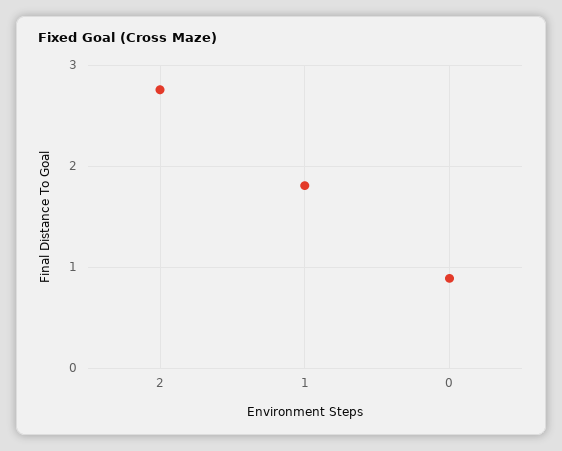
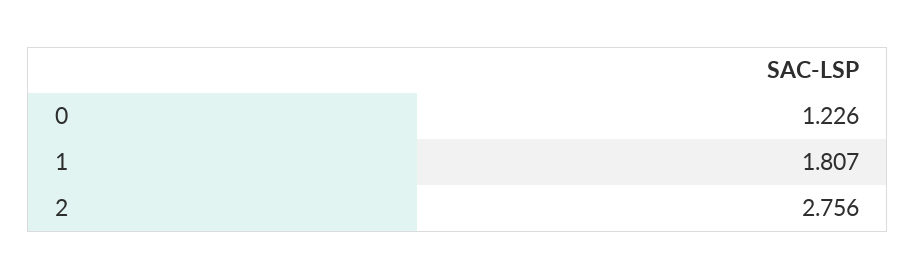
0: 0.9 -> 1.226

